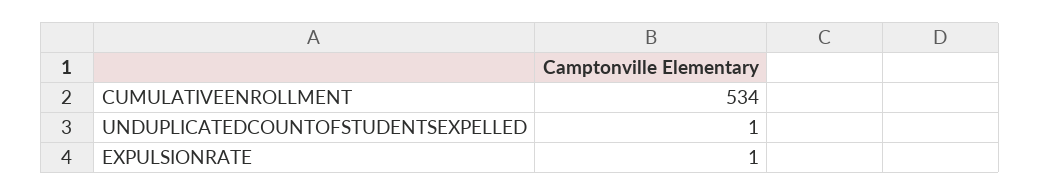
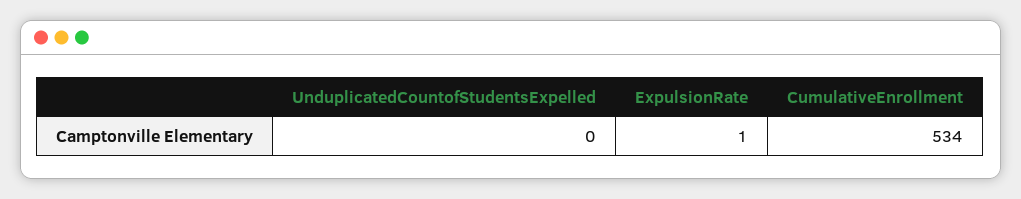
UNDUPLICATEDCOUNTOFSTUDENTSEXPELLED: 1 -> 0

